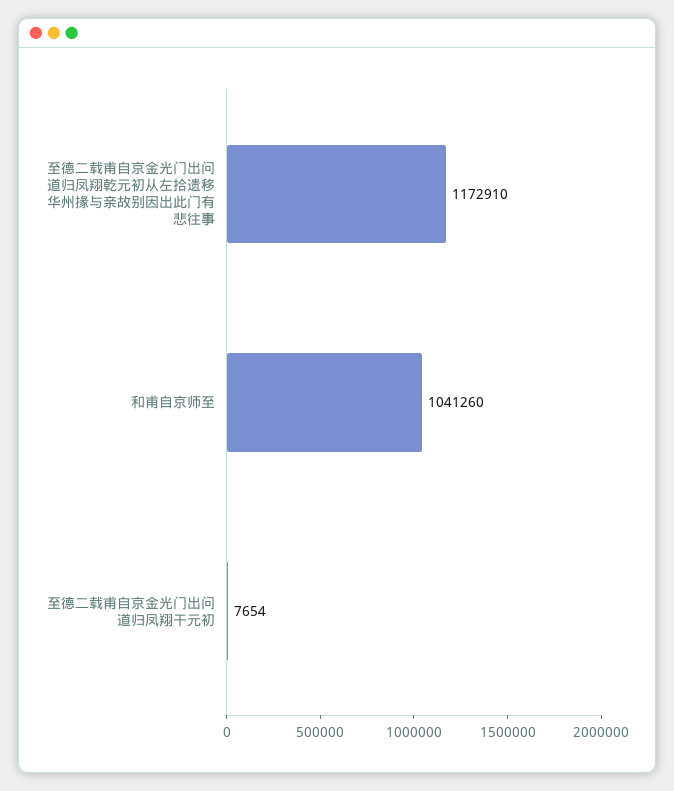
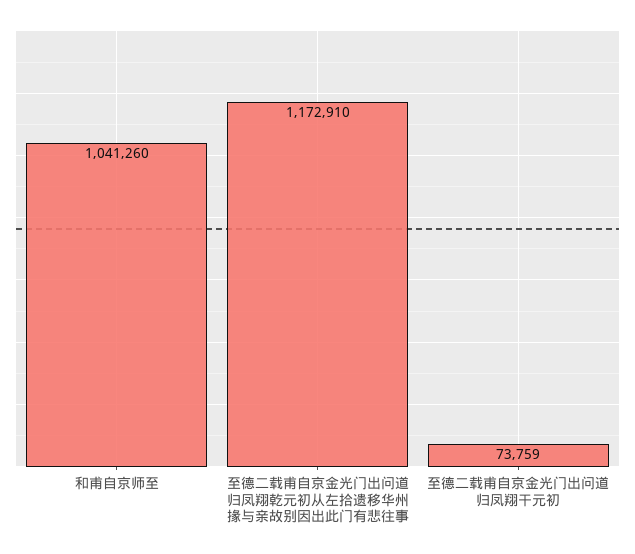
至德二载甫自京金光门出问道归凤翔干元初: 7654 -> 73759

